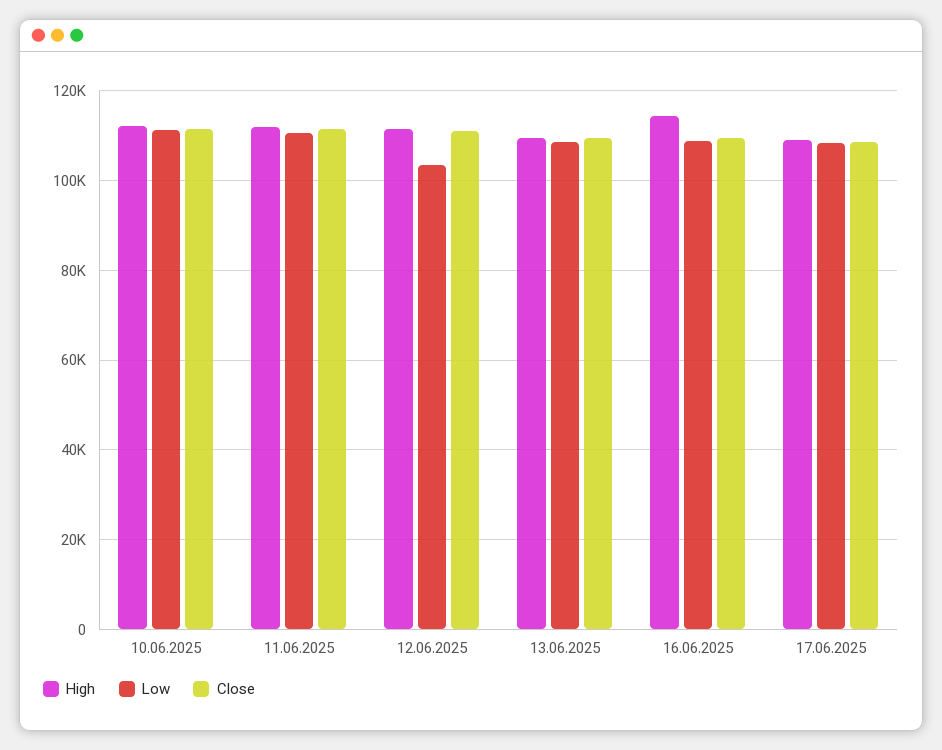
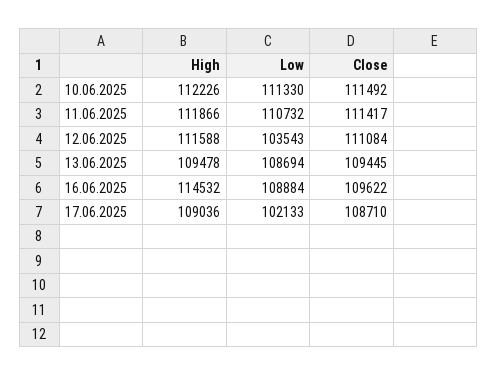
Low, 17.06.2025: 108000 -> 102133

